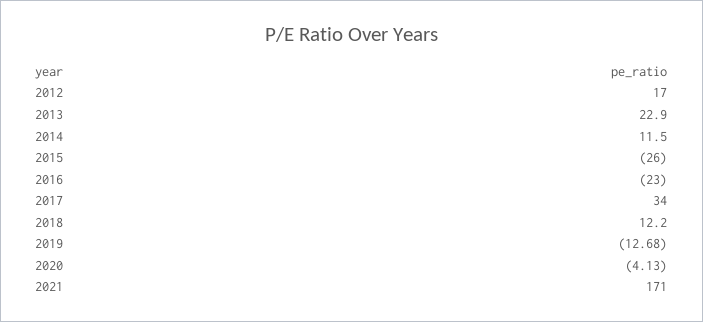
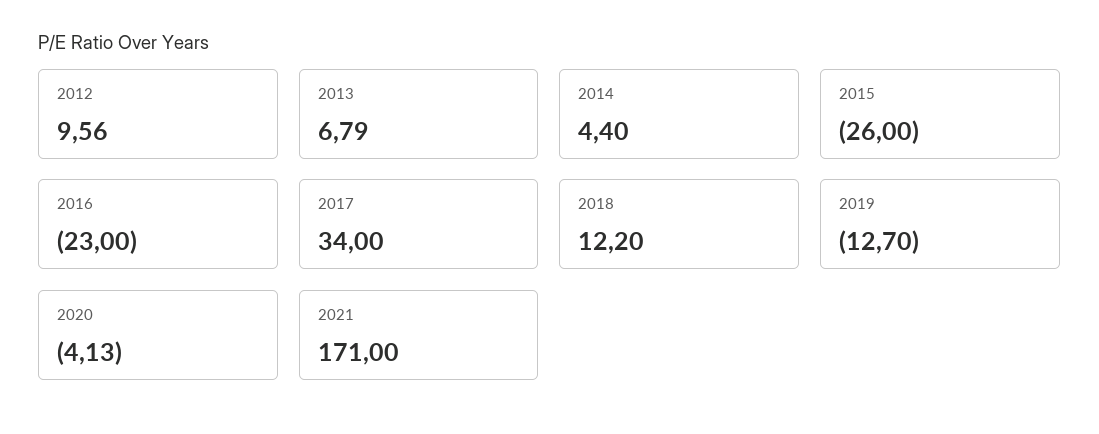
2012: 17 -> 9.56
2013: 22.9 -> 6.79
2014: 11.5 -> 4.4
2019: -12.68 -> -12.7

